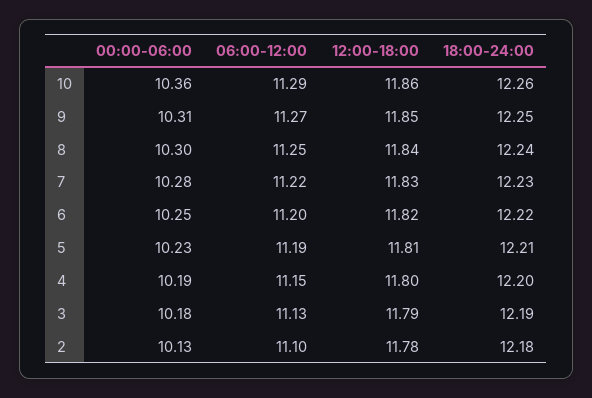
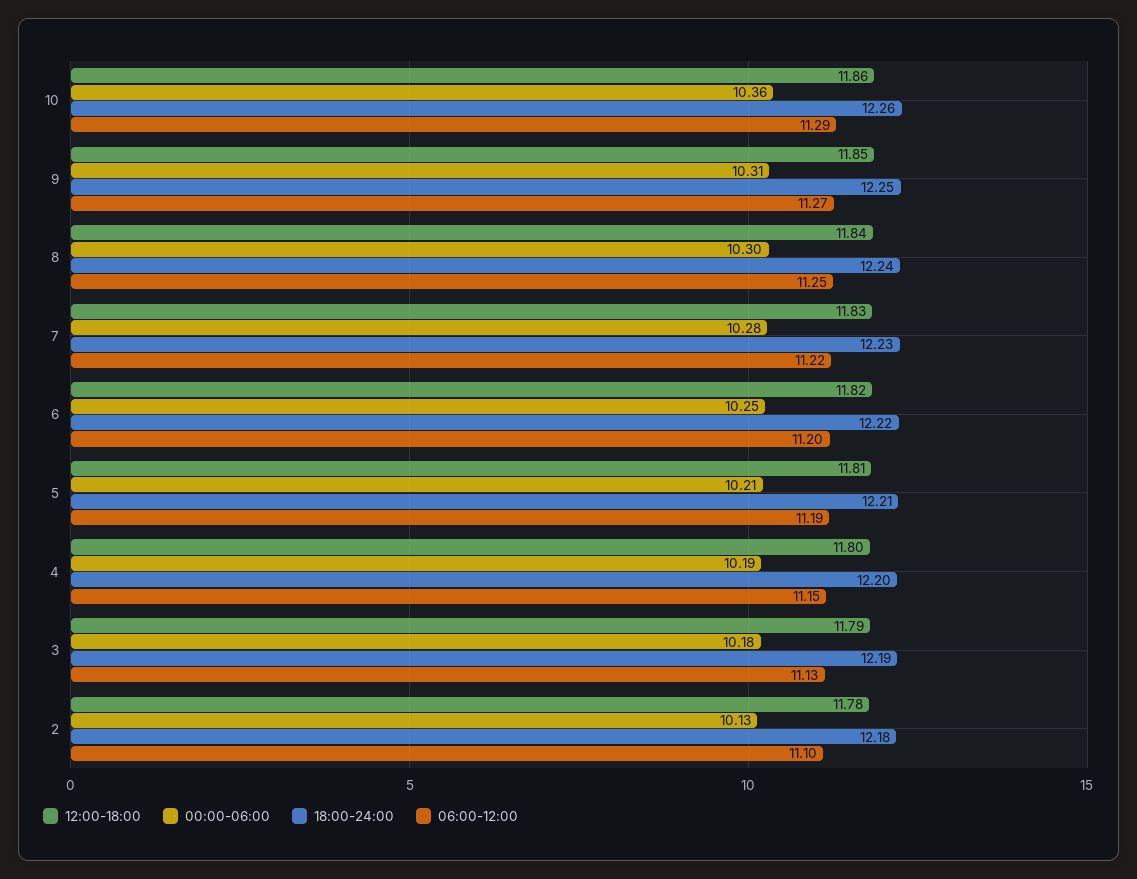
00:00-06:00, 5: 10.23 -> 10.21

